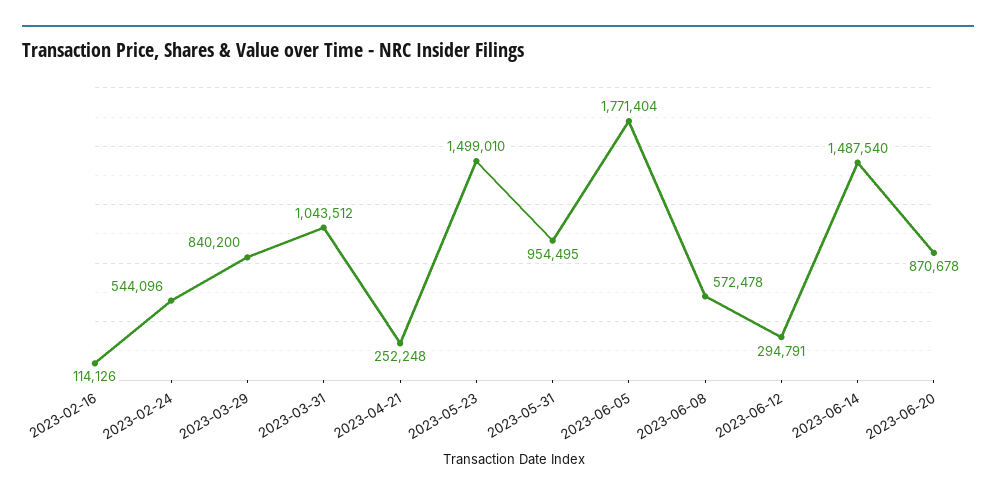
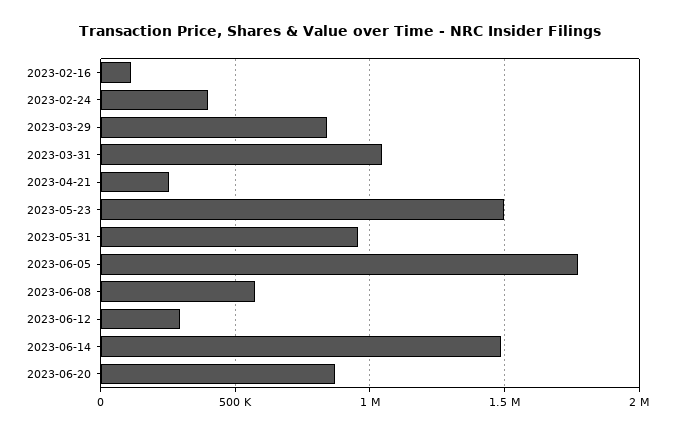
2023-02-24: 544096 -> 400000

